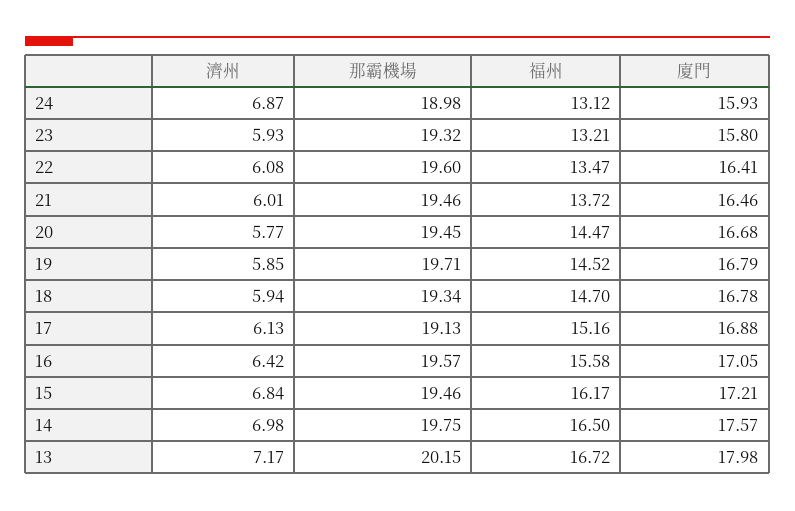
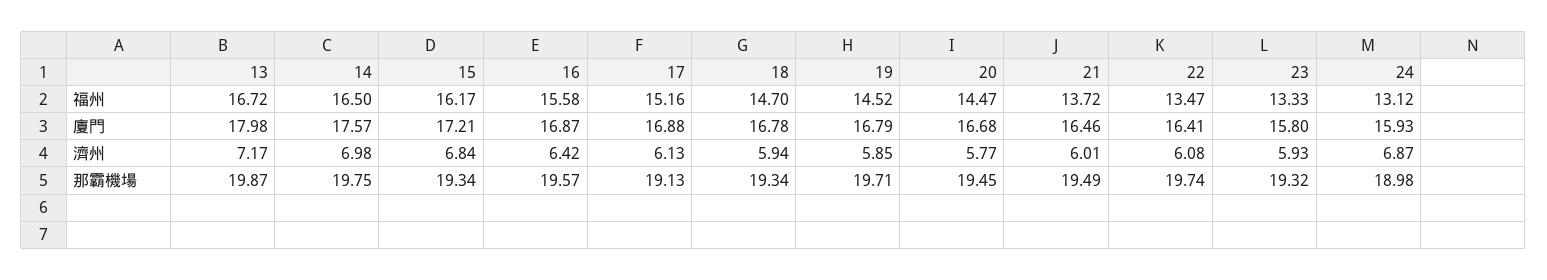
福州, 23: 13.21 -> 13.33
那霸機場, 22: 19.6 -> 19.74
那霸機場, 21: 19.46 -> 19.49
廈門, 16: 17.05 -> 16.87
那霸機場, 15: 19.46 -> 19.34
那霸機場, 13: 20.15 -> 19.87

